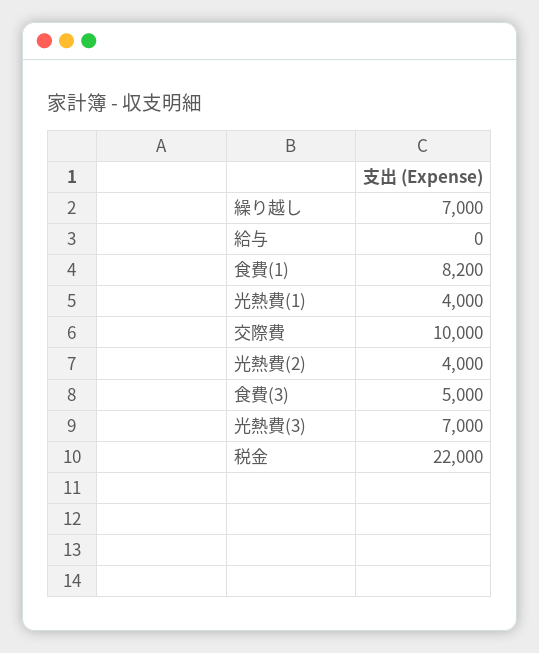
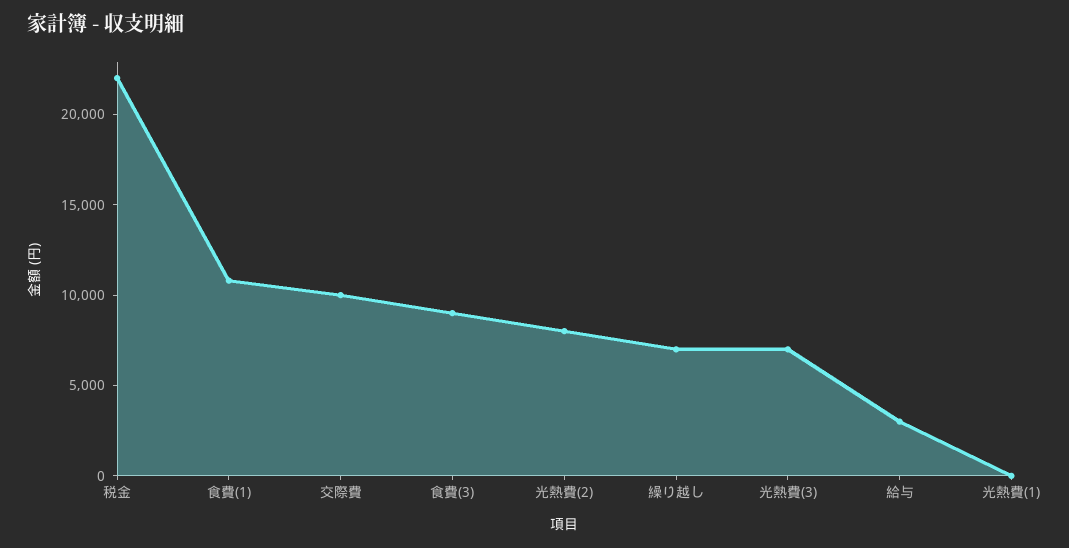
給与: 0 -> 3000
食費(1): 8200 -> 11000
光熱費(1): 4000 -> 0
光熱費(2): 4000 -> 8000
食費(3): 5000 -> 9000

